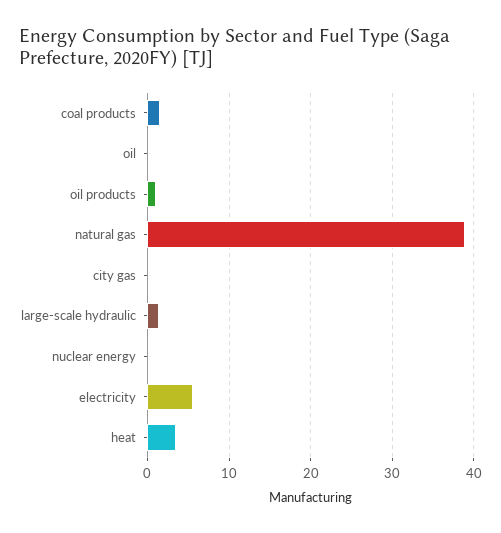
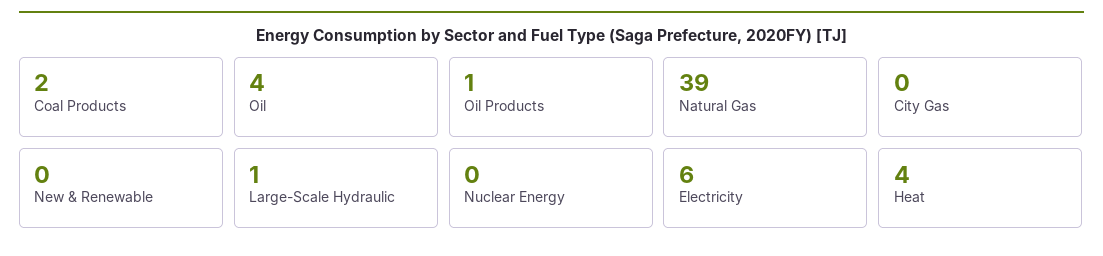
oil: 0 -> 4
New & Renewable: none -> 0

